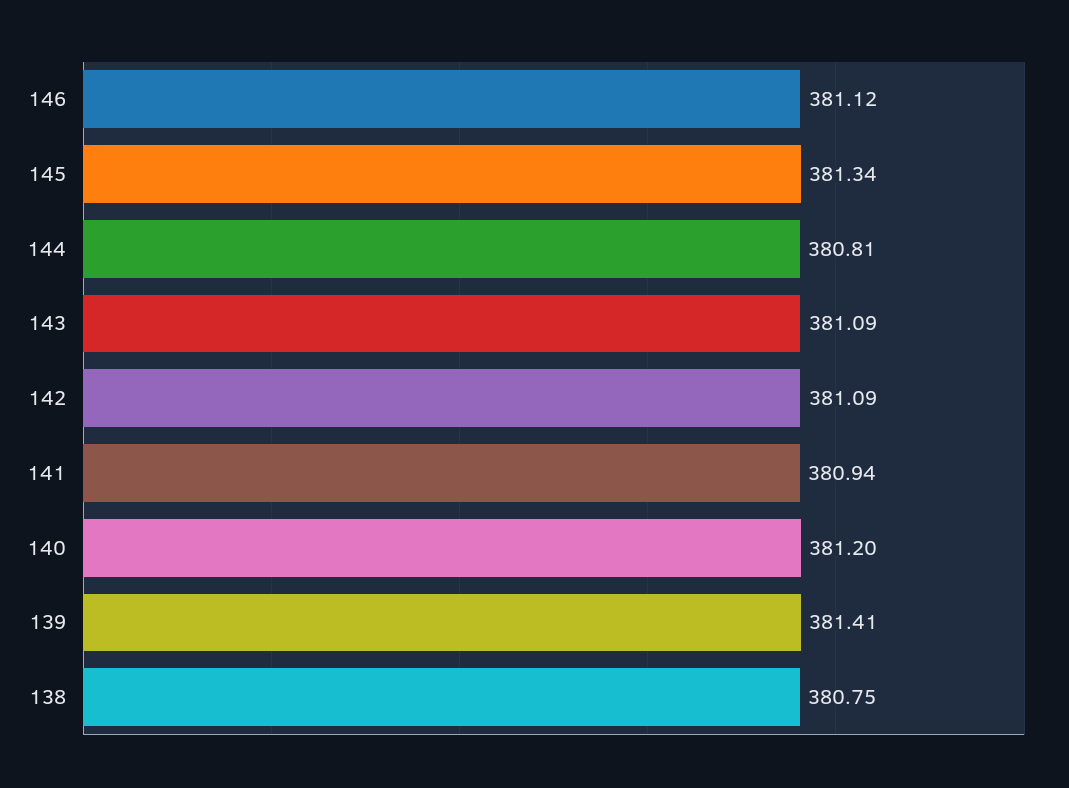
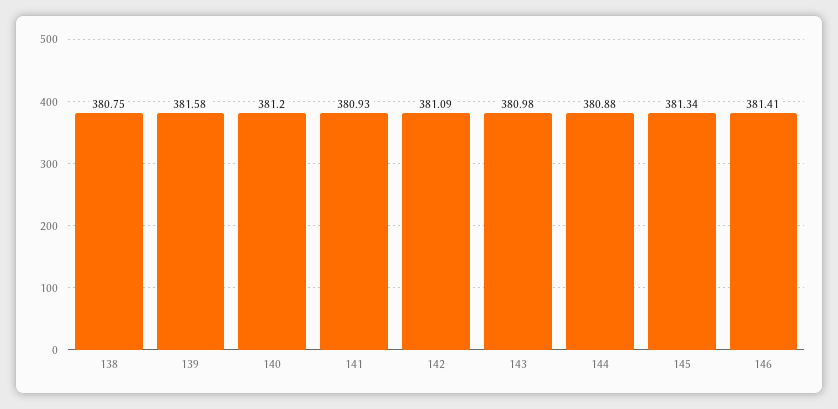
146: 381.12 -> 381.41
144: 380.81 -> 380.88
143: 381.09 -> 380.98
141: 380.94 -> 380.93
139: 381.41 -> 381.58

